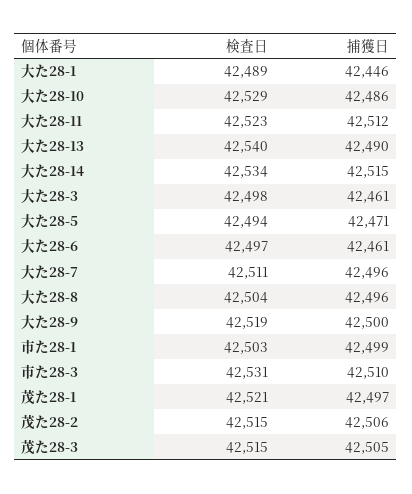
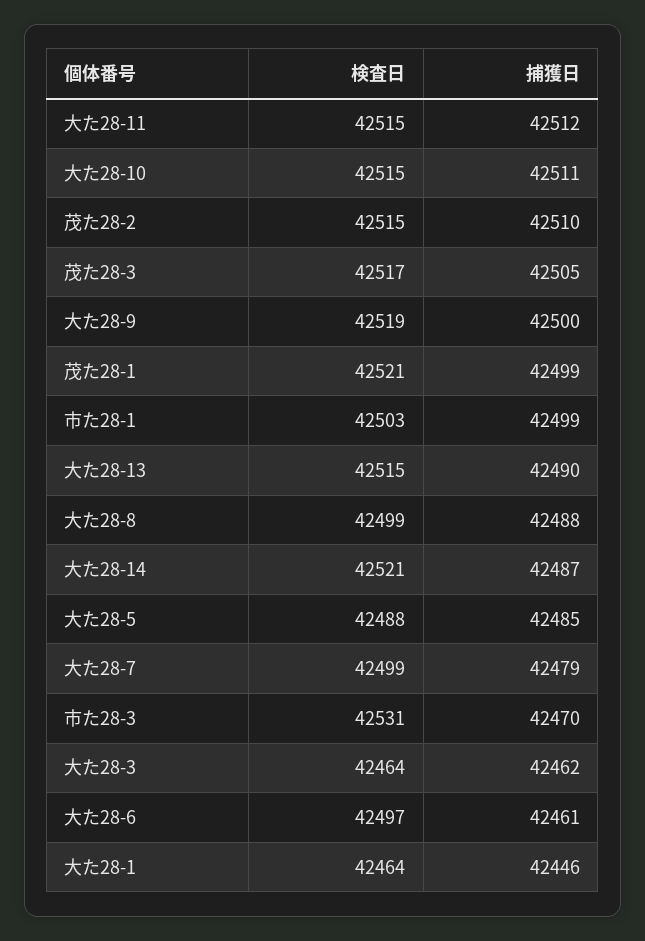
検査日, 大た28-1: 42489 -> 42464
検査日, 大た28-10: 42529 -> 42515
捕獲日, 大た28-10: 42486 -> 42511
検査日, 大た28-11: 42523 -> 42515
検査日, 大た28-13: 42540 -> 42515
検査日, 大た28-14: 42534 -> 42521
捕獲日, 大た28-14: 42515 -> 42487
検査日, 大た28-3: 42498 -> 42464
捕獲日, 大た28-3: 42461 -> 42462
検査日, 大た28-5: 42494 -> 42488
捕獲日, 大た28-5: 42471 -> 42485
検査日, 大た28-7: 42511 -> 42499
捕獲日, 大た28-7: 42496 -> 42479
検査日, 大た28-8: 42504 -> 42499
捕獲日, 大た28-8: 42496 -> 42488
捕獲日, 市た28-3: 42510 -> 42470
捕獲日, 茂た28-1: 42497 -> 42499
捕獲日, 茂た28-2: 42506 -> 42510
検査日, 茂た28-3: 42515 -> 42517

